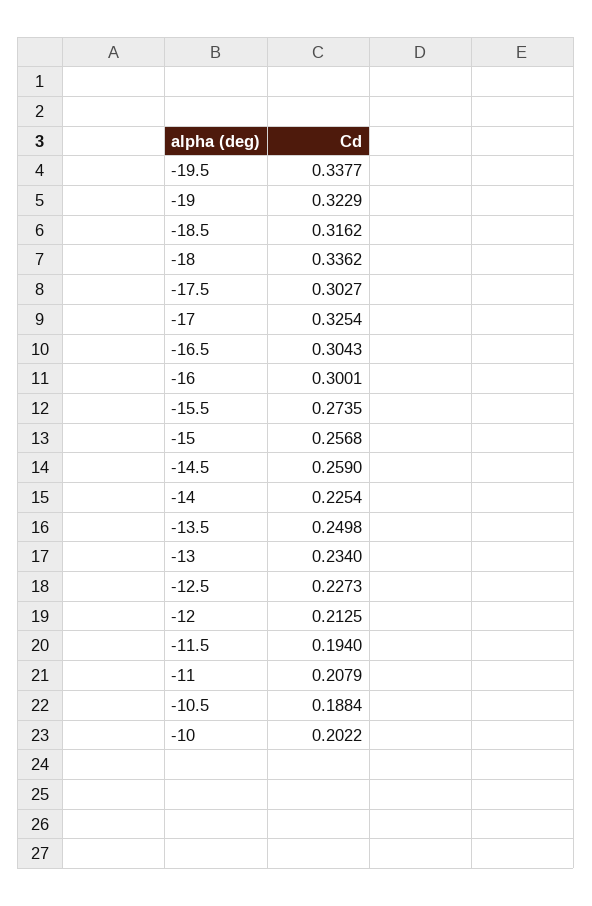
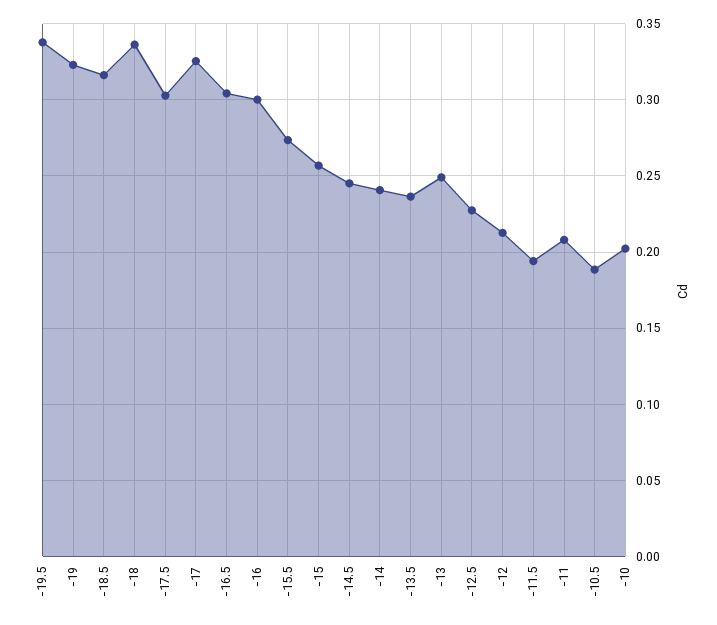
-14.5: 0.259 -> 0.245
-14: 0.2254 -> 0.24
-13.5: 0.2498 -> 0.235
-13: 0.234 -> 0.25

